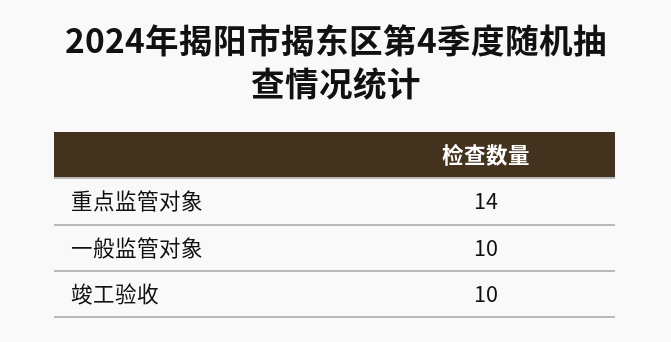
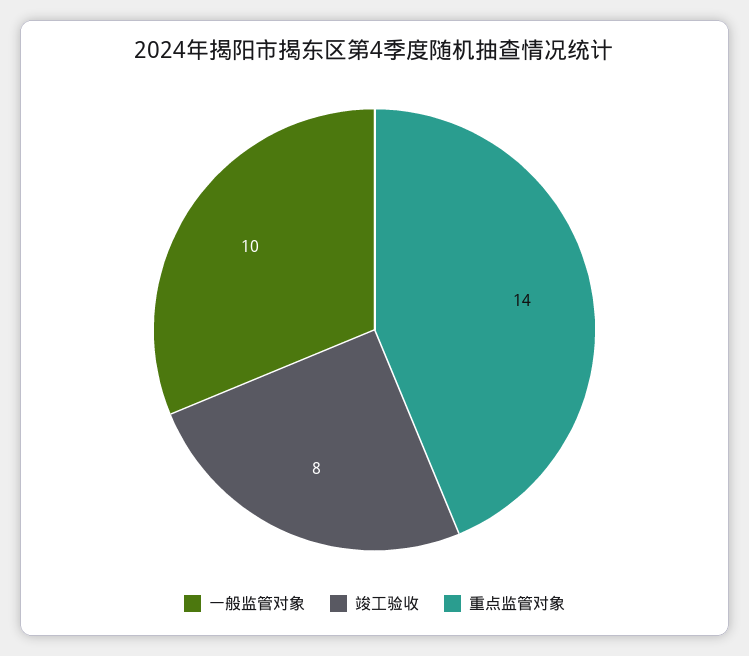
竣工验收: 10 -> 8

